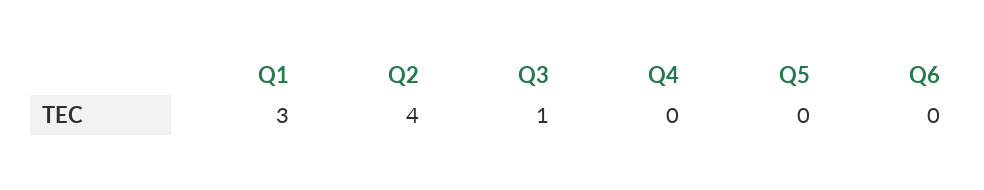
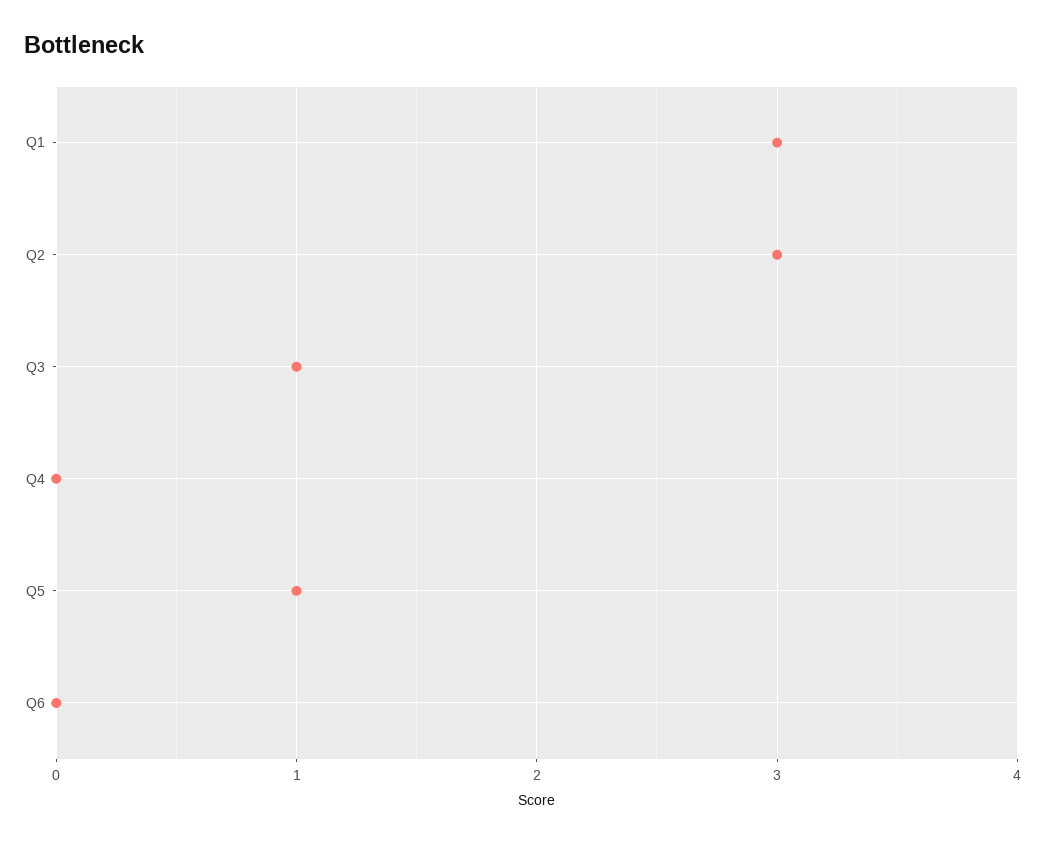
Q2: 4 -> 3
Q5: 0 -> 1

